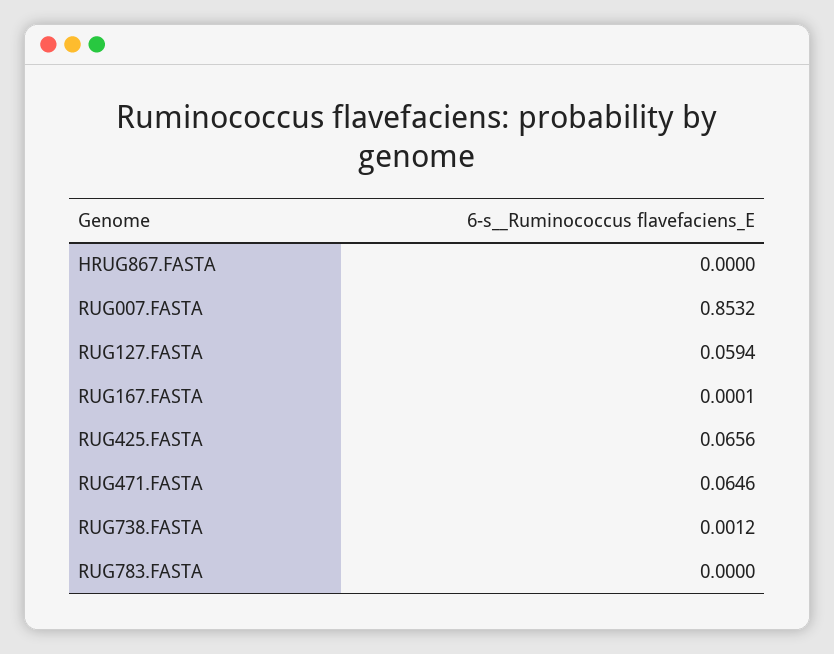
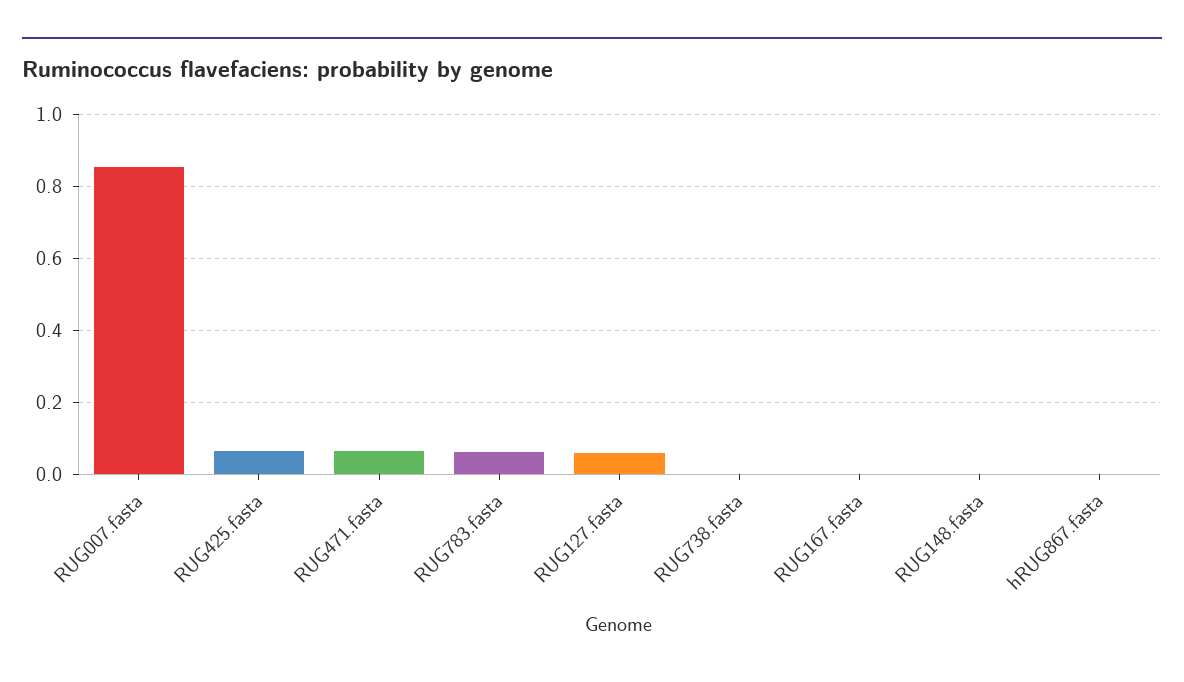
RUG783.FASTA: 0 -> 0.06
RUG148.fasta: none -> 0

